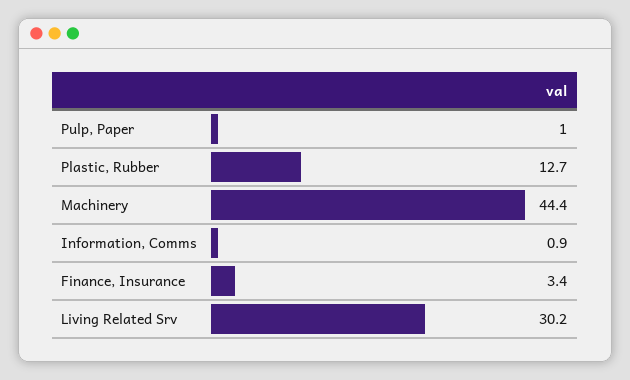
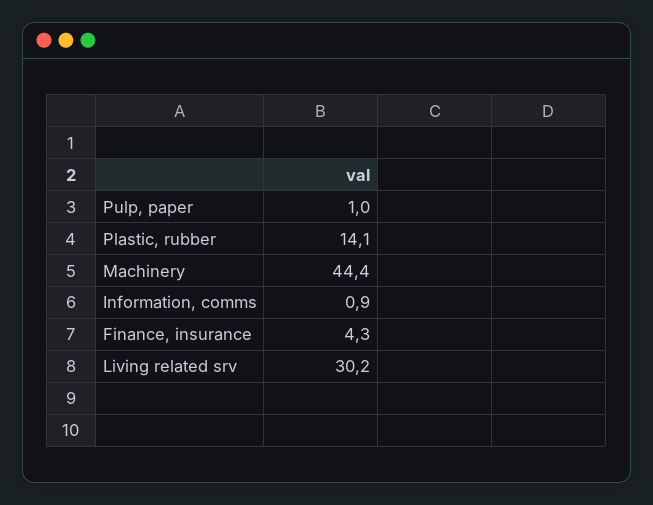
Plastic, Rubber: 12.7 -> 14.1
Finance, Insurance: 3.4 -> 4.3

